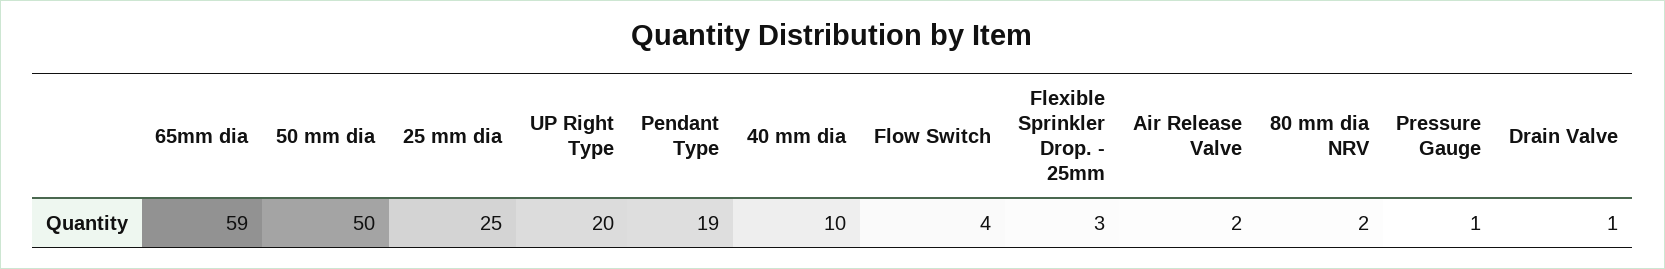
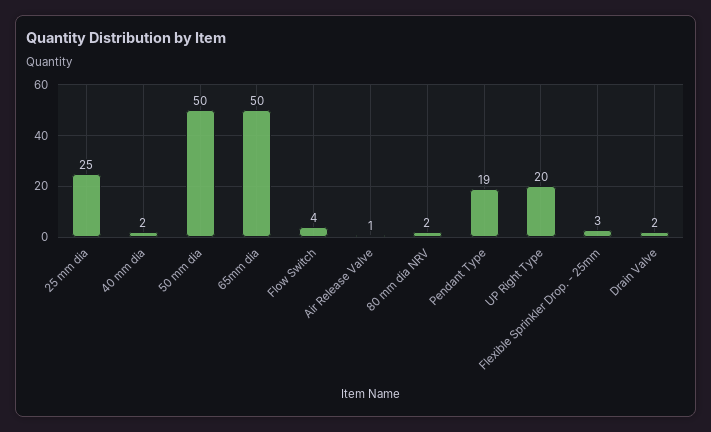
65mm dia: 59 -> 50
40 mm dia: 10 -> 2
Air Release Valve: 2 -> 1
Pressure Gauge: 1 -> none
Drain Valve: 1 -> 2

